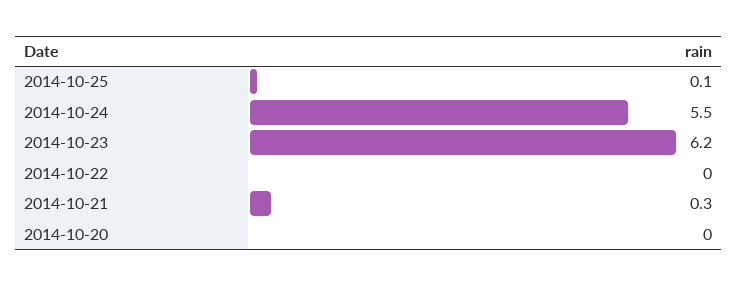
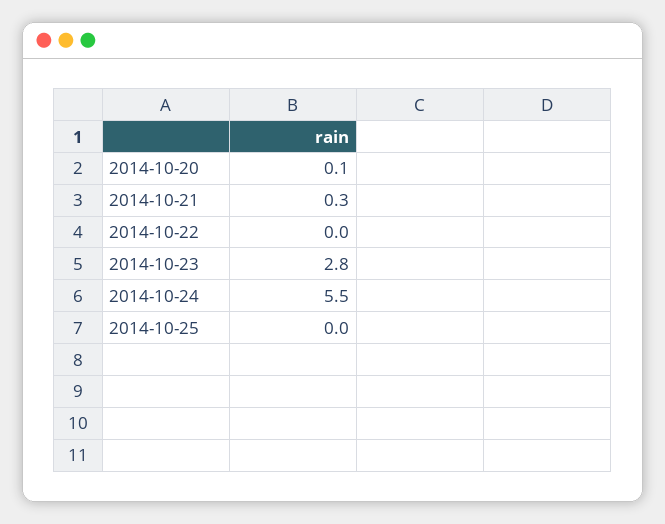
2014-10-25: 0.1 -> 0
2014-10-23: 6.2 -> 2.8
2014-10-20: 0 -> 0.1

